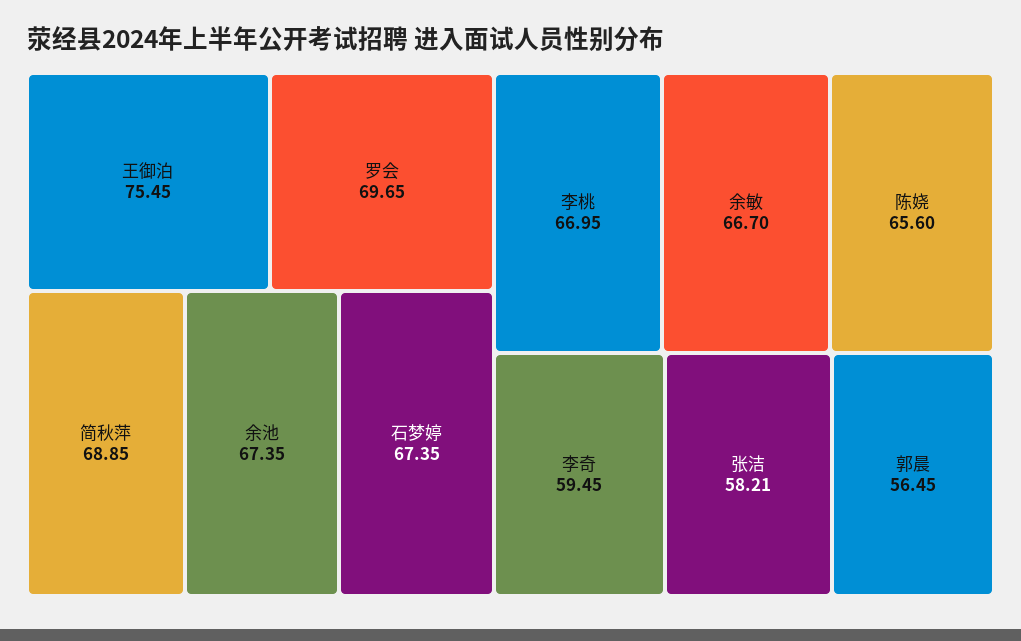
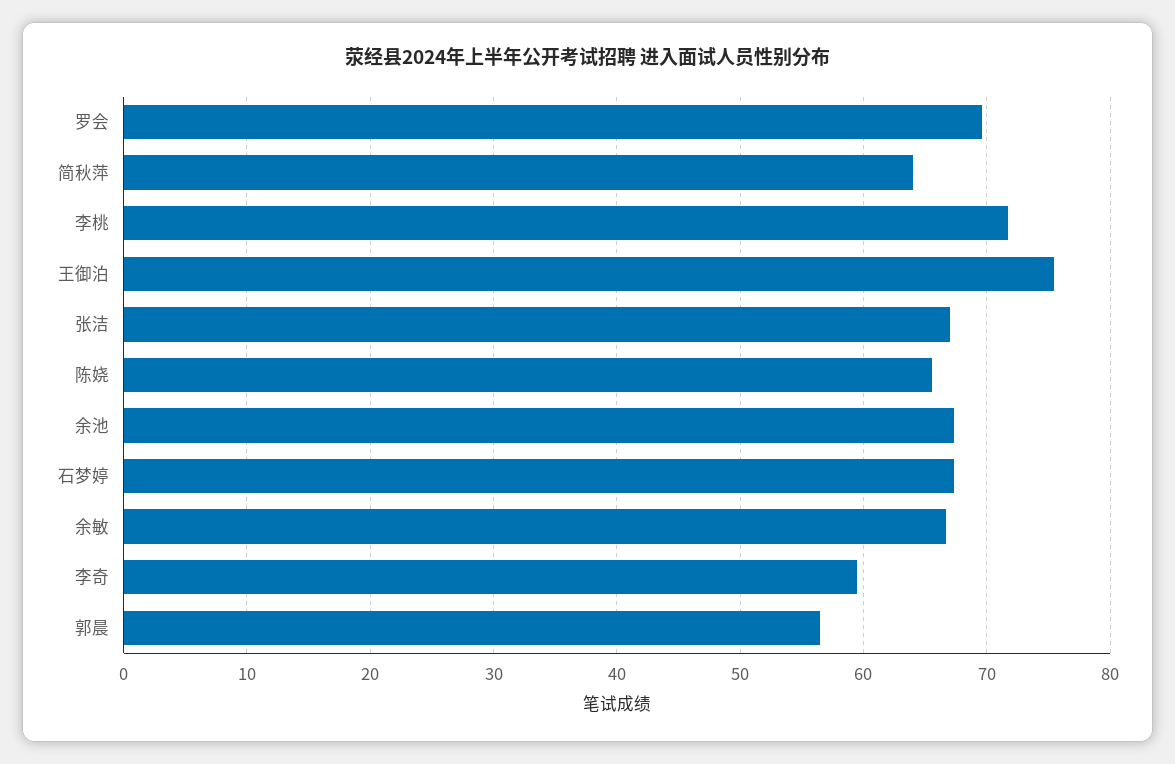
简秋萍: 68.85 -> 64
李桃: 66.95 -> 72
张洁: 58.21 -> 67

